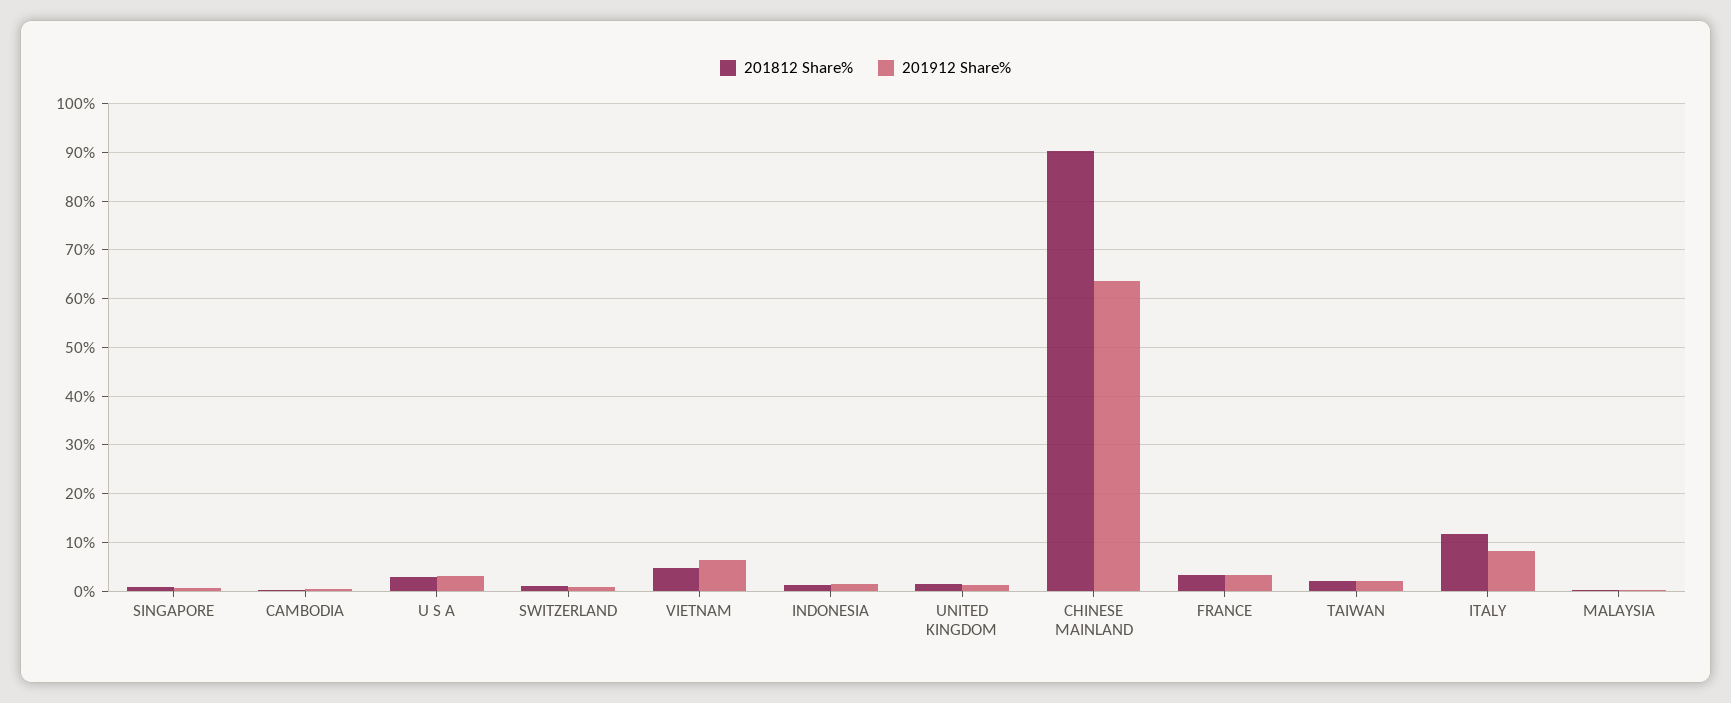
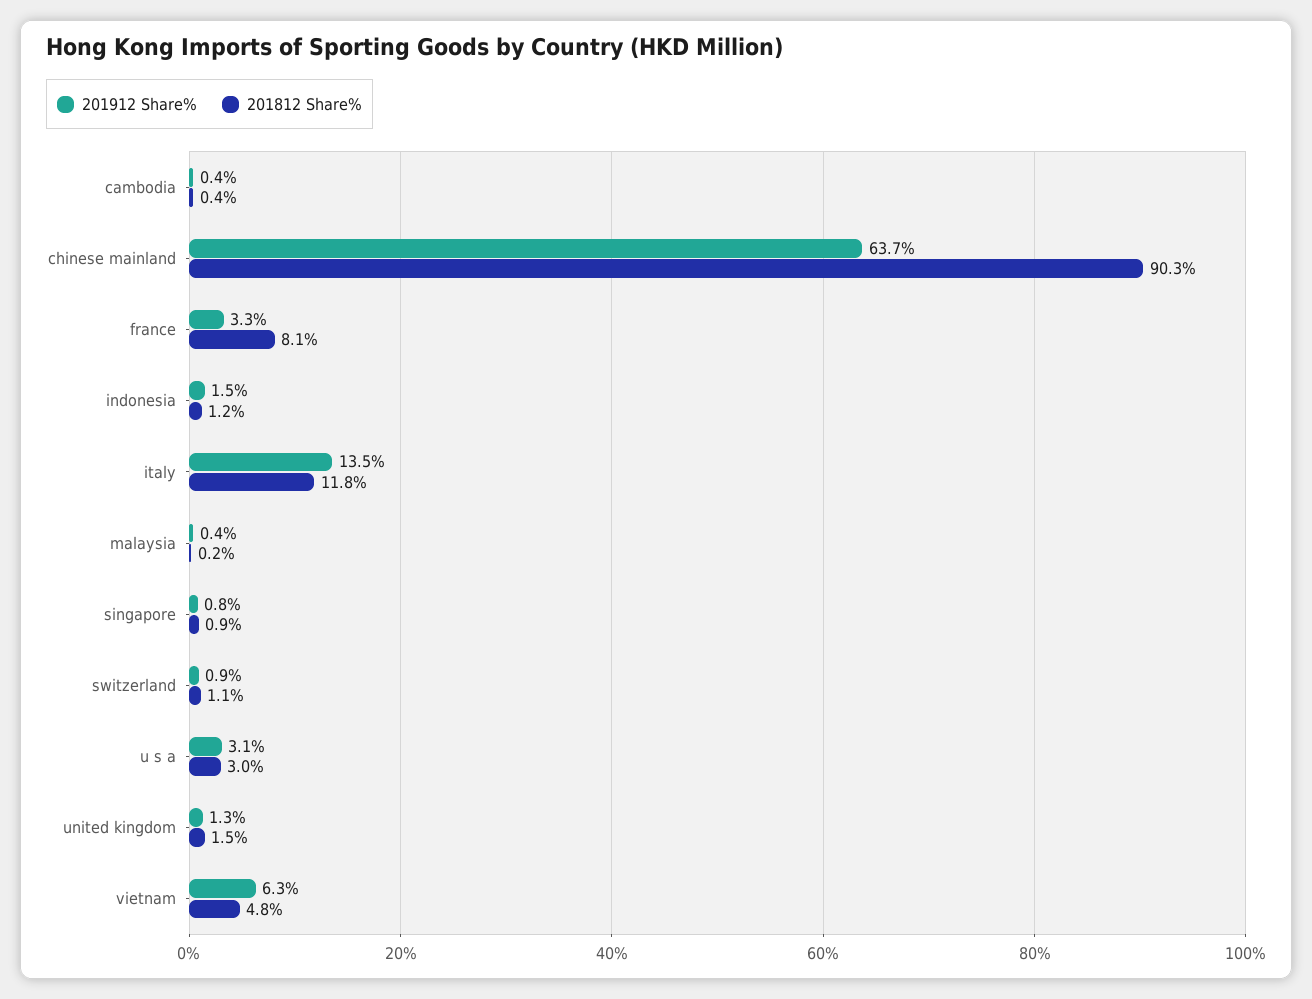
201812 Share%, FRANCE: 4 -> 8.1
201812 Share%, TAIWAN: 2 -> none
201912 Share%, TAIWAN: 2 -> none
201912 Share%, ITALY: 8 -> 13.5

